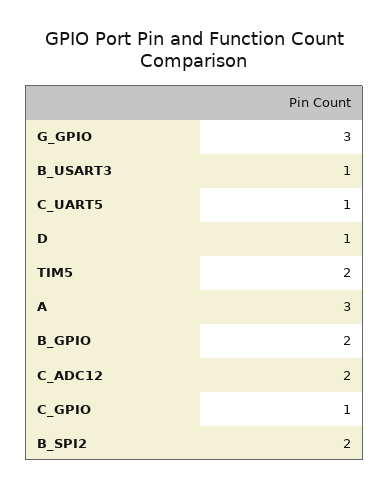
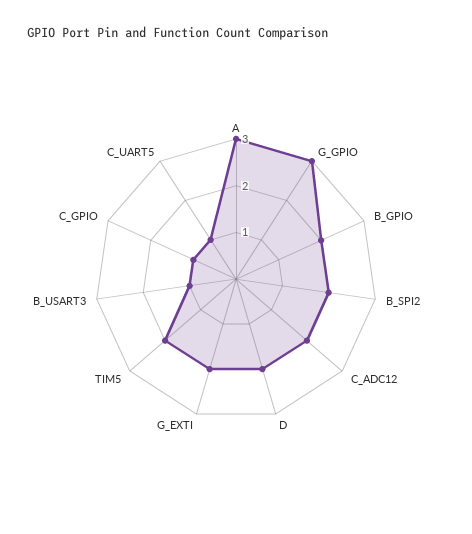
D: 1 -> 2
G_EXTI: none -> 2

